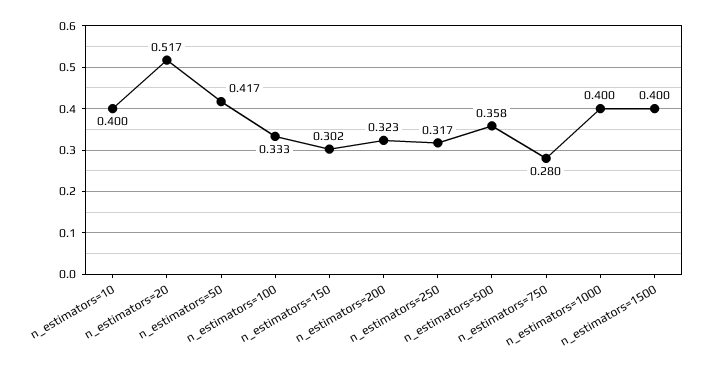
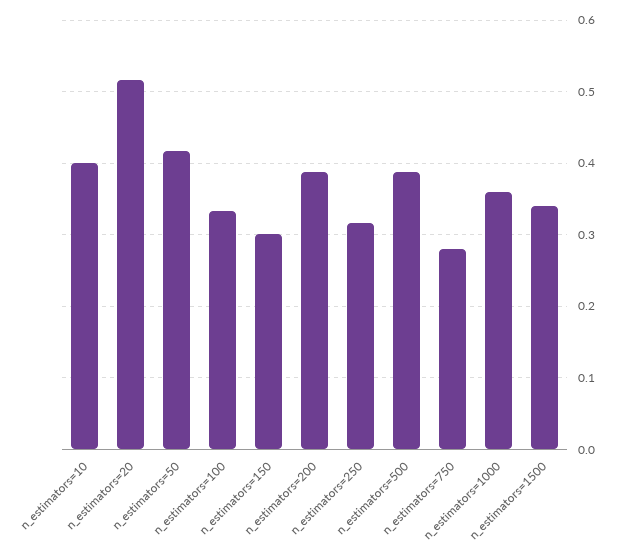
n_estimators=200: 0.323 -> 0.39
n_estimators=500: 0.358 -> 0.39
n_estimators=1000: 0.4 -> 0.36
n_estimators=1500: 0.4 -> 0.34

